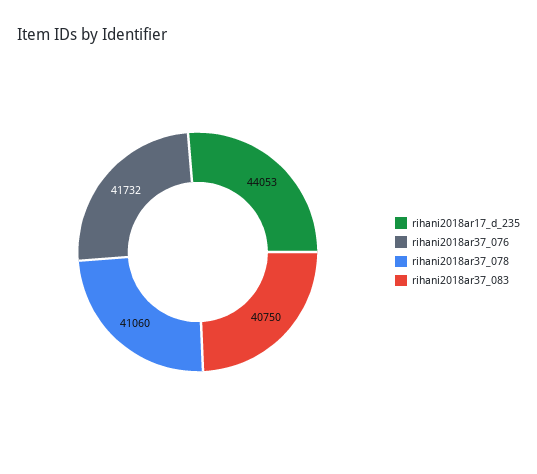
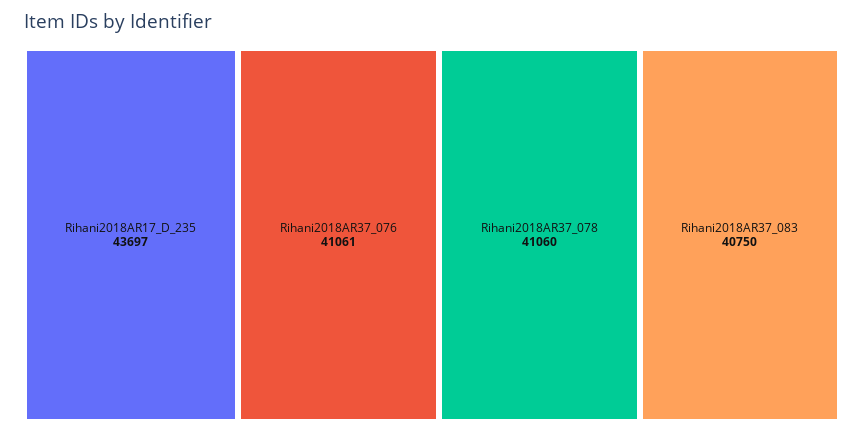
rihani2018ar17_d_235: 44053 -> 43697
rihani2018ar37_076: 41732 -> 41061

